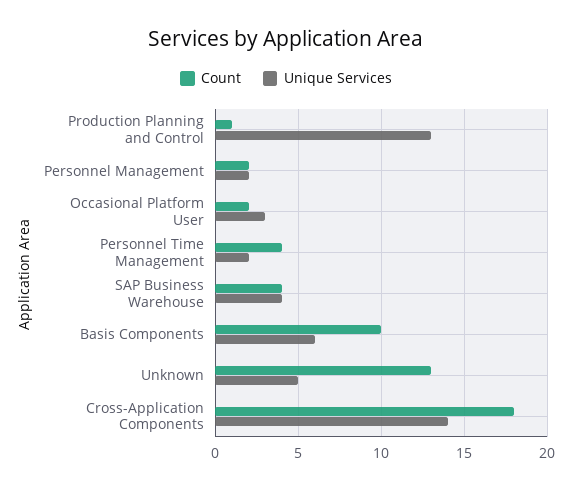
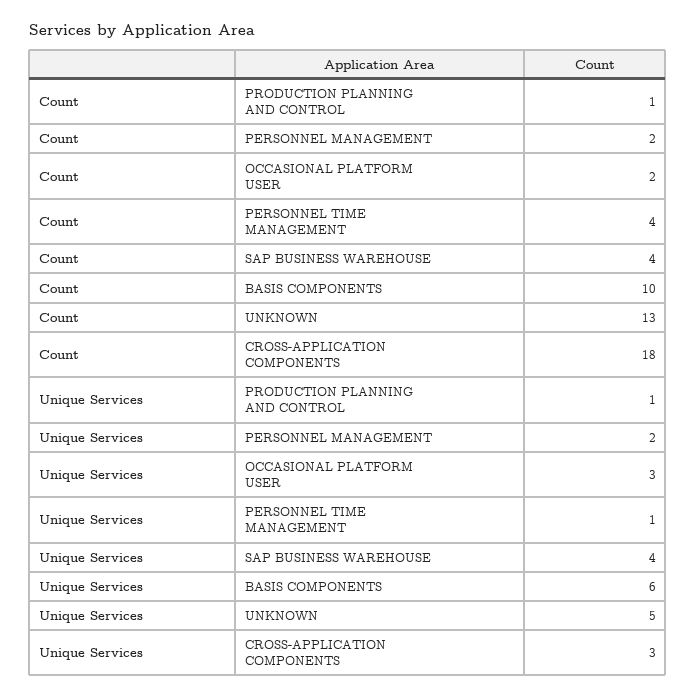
Unique Services, Production Planning and Control: 13 -> 1
Unique Services, Personnel Time Management: 2 -> 1
Unique Services, Cross-Application Components: 14 -> 3

